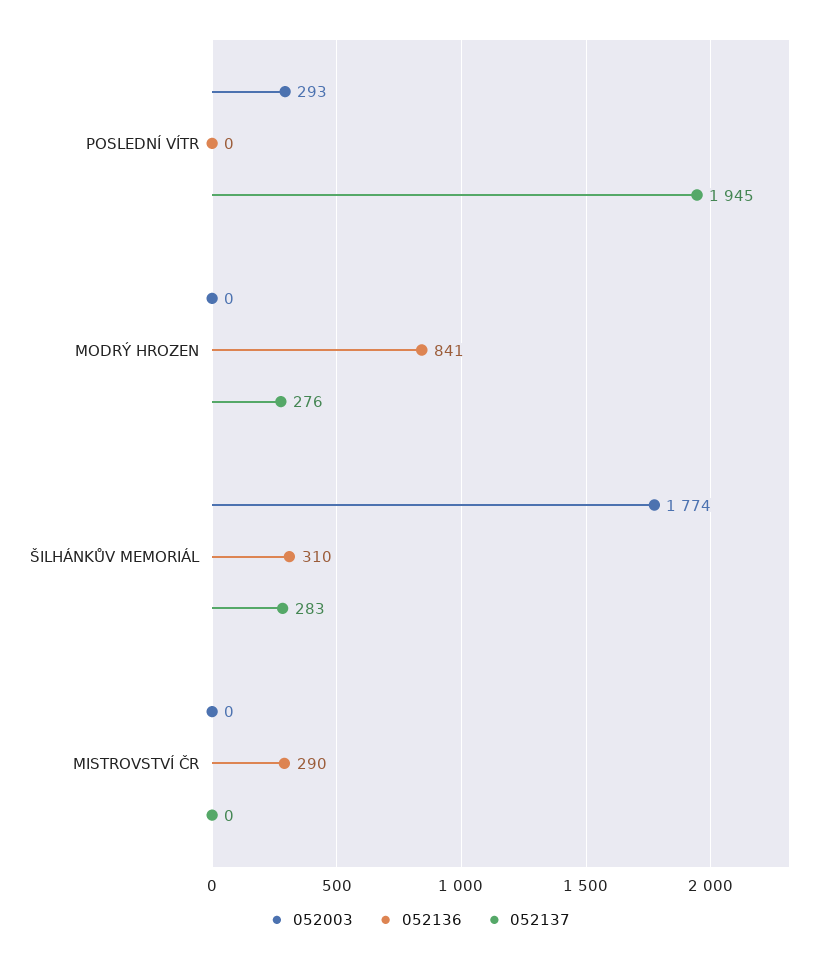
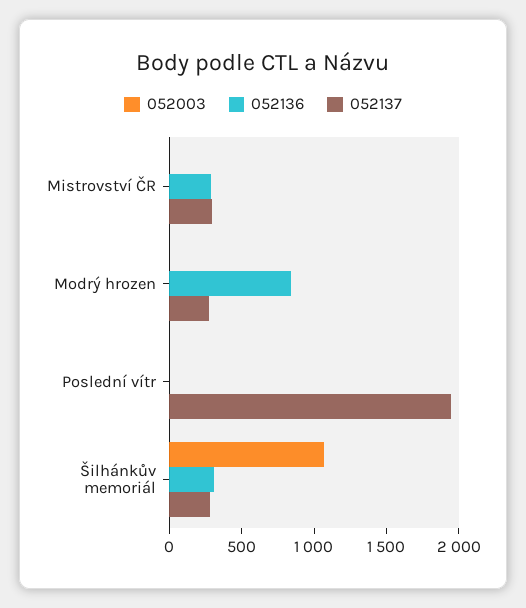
052003, POSLEDNÍ VÍTR: 293 -> 0
052003, ŠILHÁNKŮV MEMORIÁL: 1774 -> 1100
052137, MISTROVSTVÍ ČR: 0 -> 300

